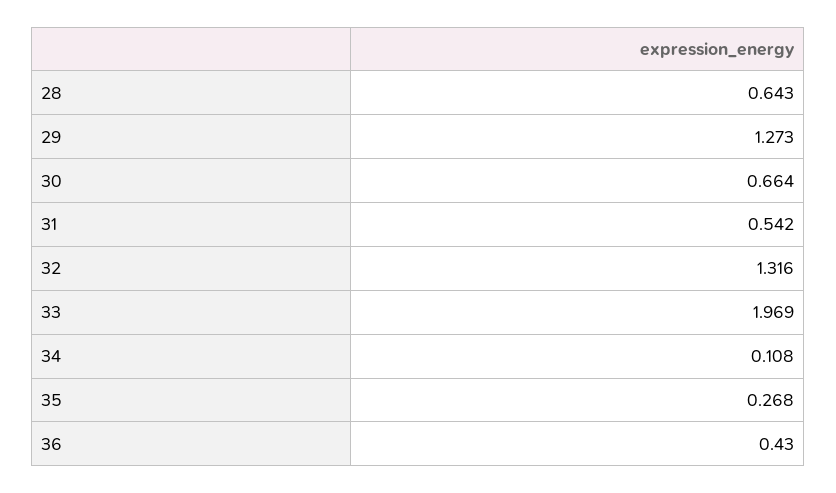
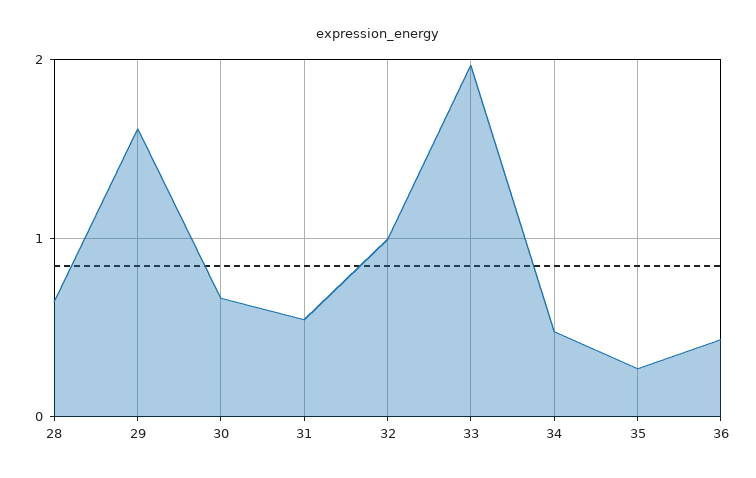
29: 1.273 -> 1.6
32: 1.316 -> 1
34: 0.108 -> 0.5

